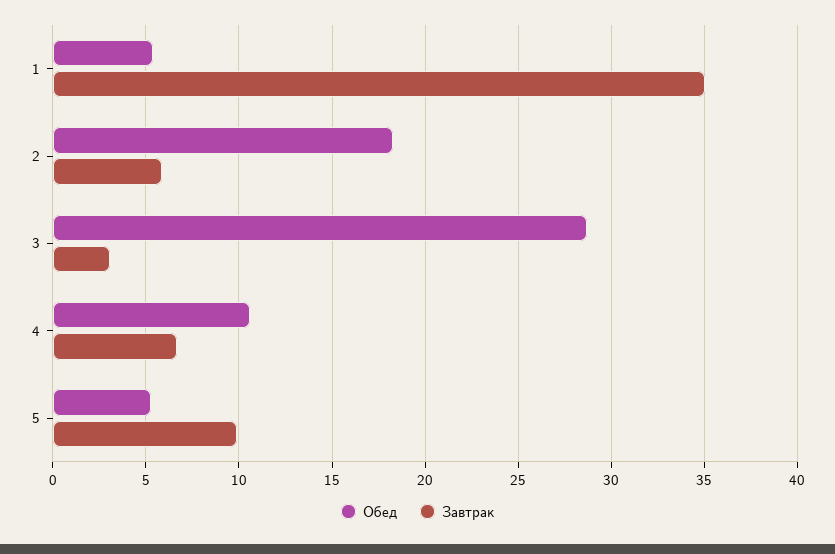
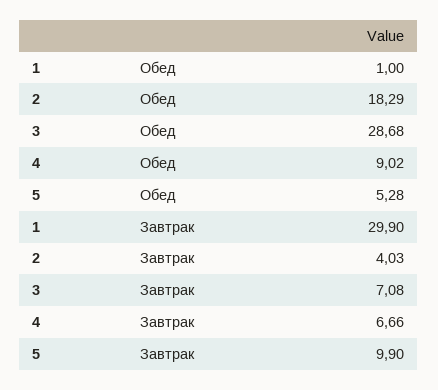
Обед, 1: 5.5 -> 1
Завтрак, 1: 35 -> 29.9
Завтрак, 2: 6 -> 4.03
Завтрак, 3: 3 -> 7.08
Обед, 4: 10.5 -> 9.02

